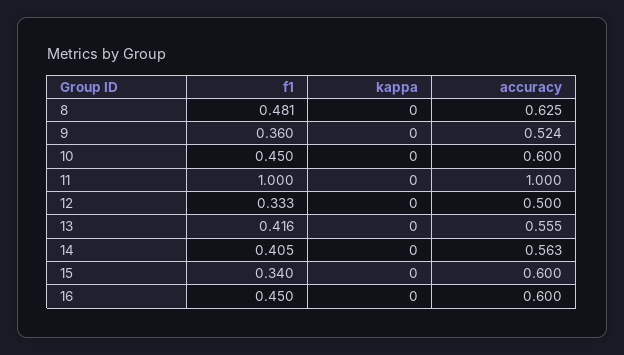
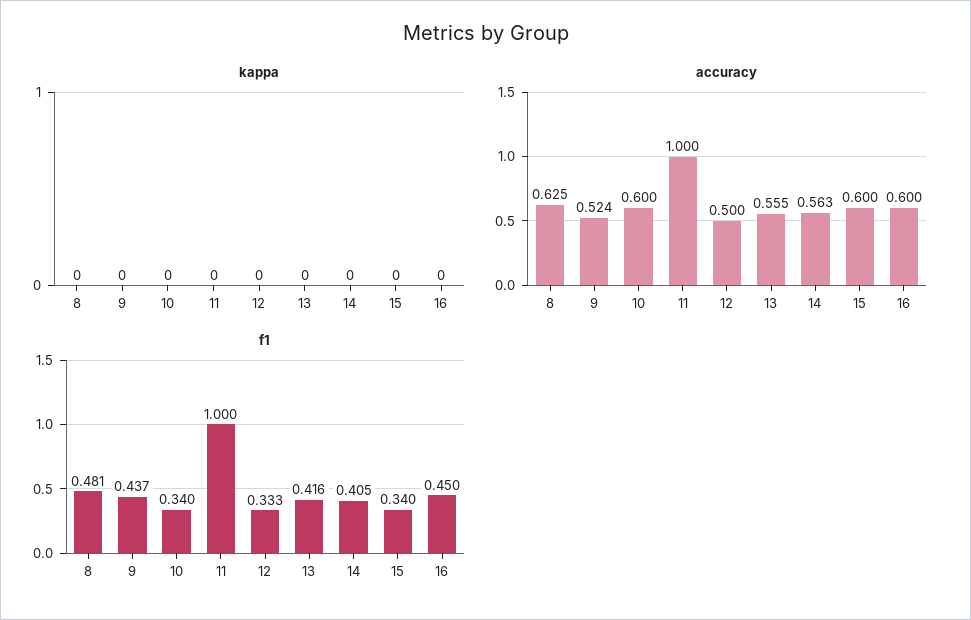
f1, 9: 0.36 -> 0.437
f1, 10: 0.45 -> 0.34

